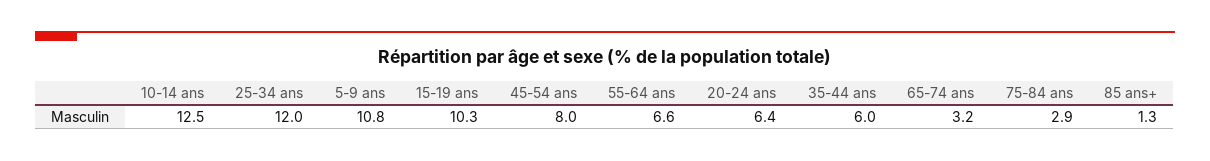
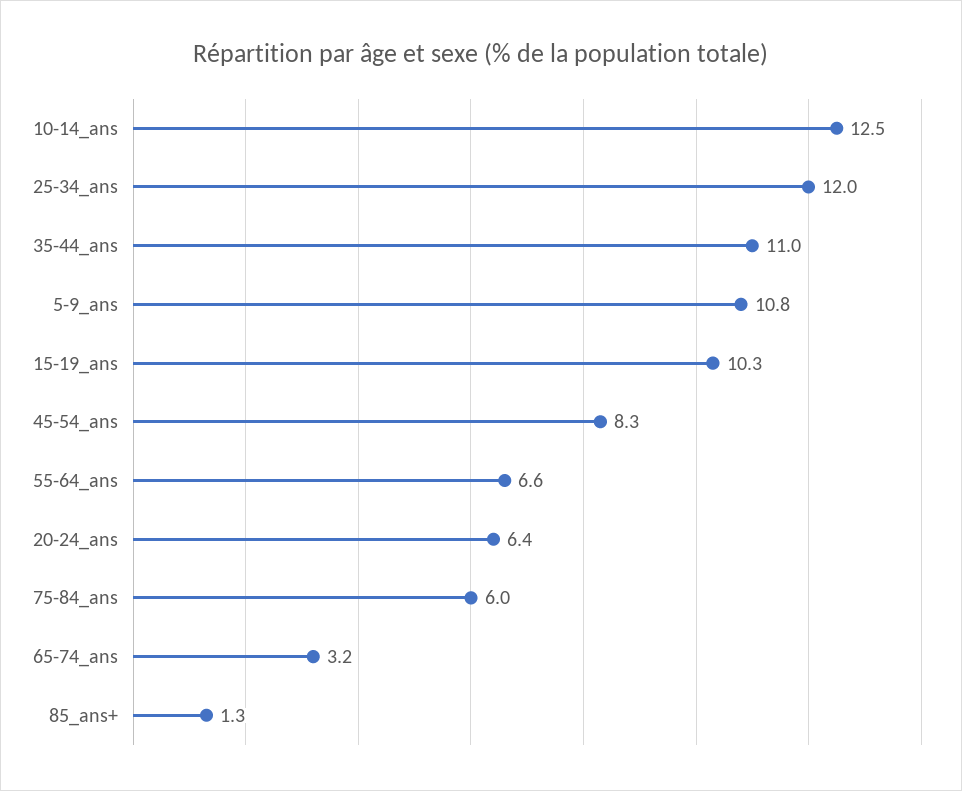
45-54 ans: 8 -> 8.3
35-44 ans: 6 -> 11
75-84 ans: 2.9 -> 6

